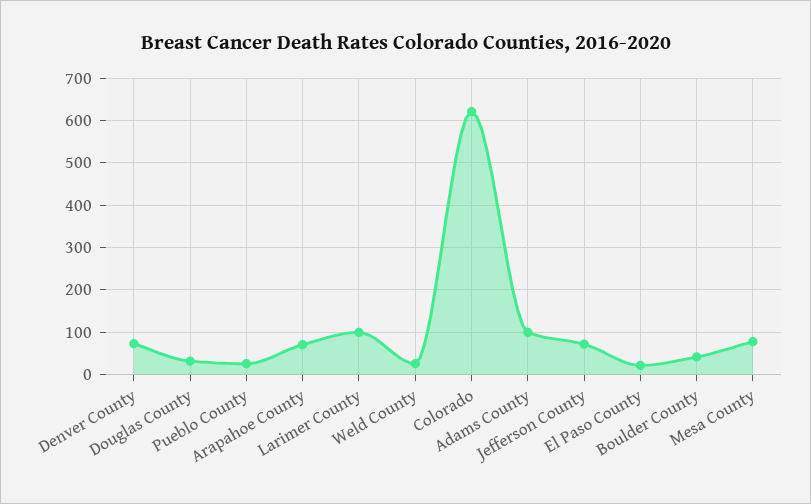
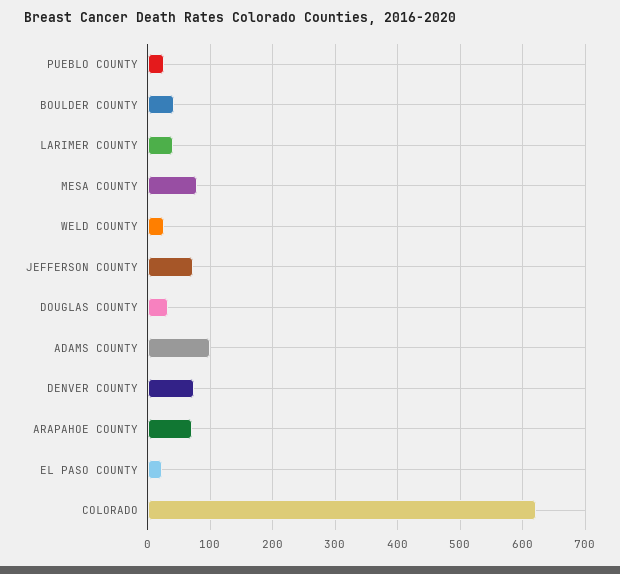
Larimer County: 100 -> 40

